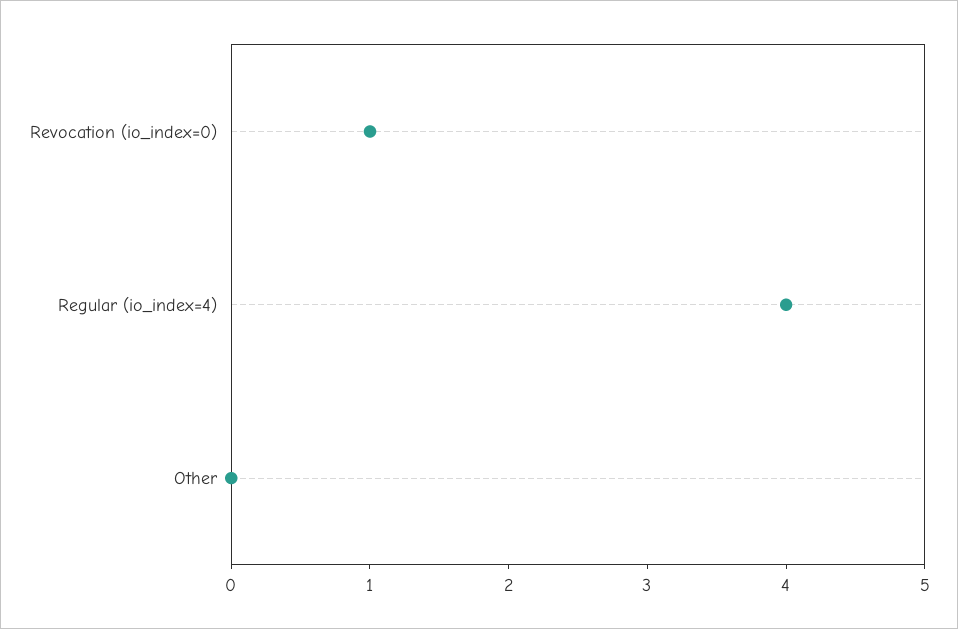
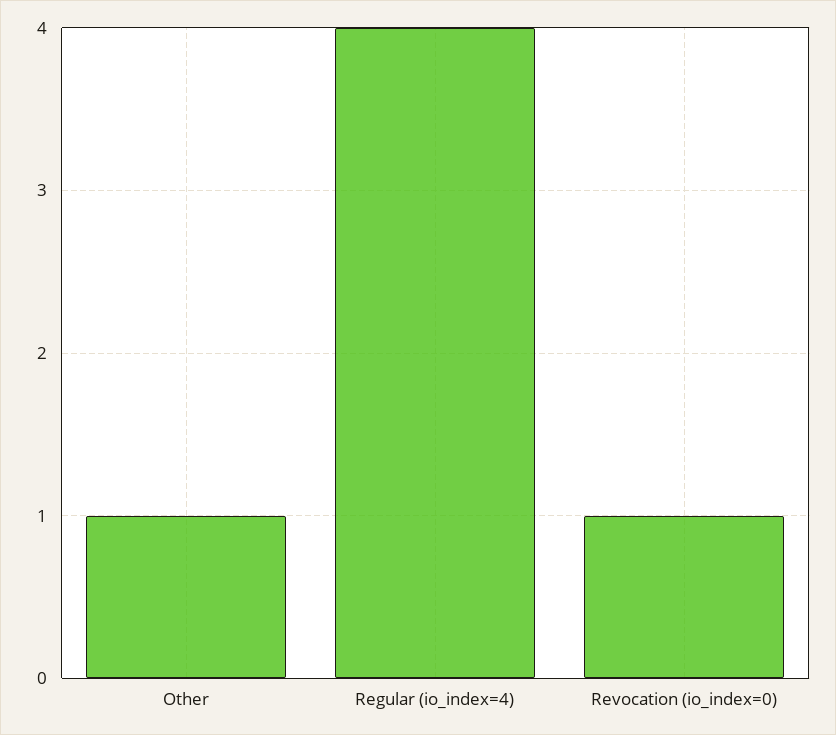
Other: 0 -> 1

